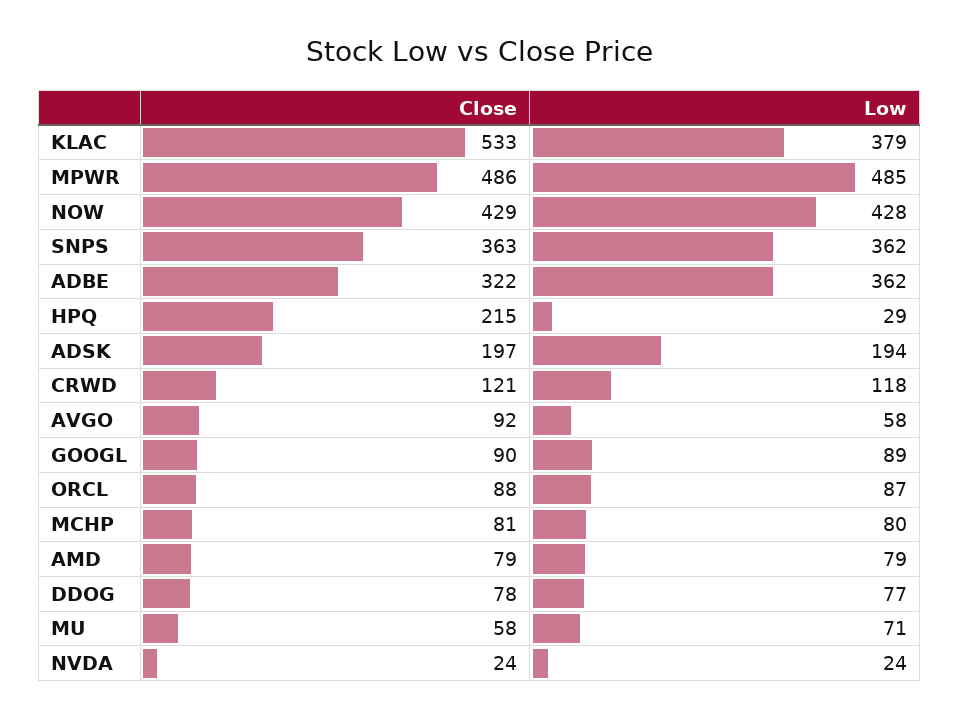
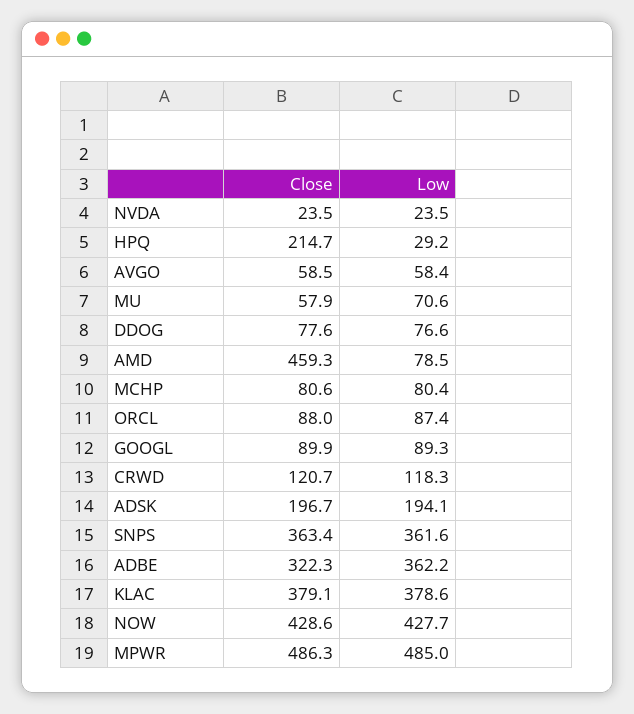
Close, KLAC: 533 -> 379.1
Close, AVGO: 92 -> 58.5
Close, AMD: 79 -> 459.3

